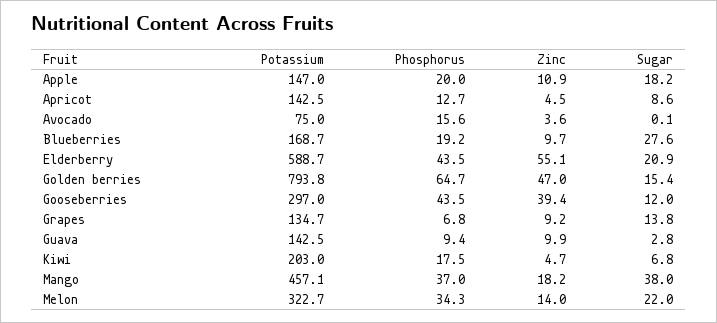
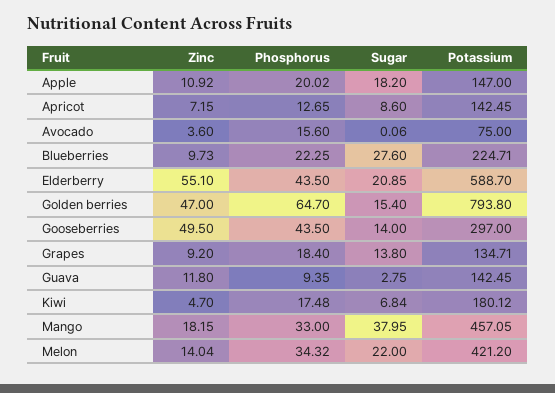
Zinc, Apricot: 4.5 -> 7.15
Potassium, Blueberries: 168.7 -> 224.71
Phosphorus, Blueberries: 19.2 -> 22.25
Zinc, Gooseberries: 39.4 -> 49.5
Sugar, Gooseberries: 12 -> 14
Phosphorus, Grapes: 6.8 -> 18.4
Zinc, Guava: 9.9 -> 11.8
Potassium, Kiwi: 203 -> 180.12
Phosphorus, Mango: 37 -> 33
Potassium, Melon: 322.7 -> 421.2

